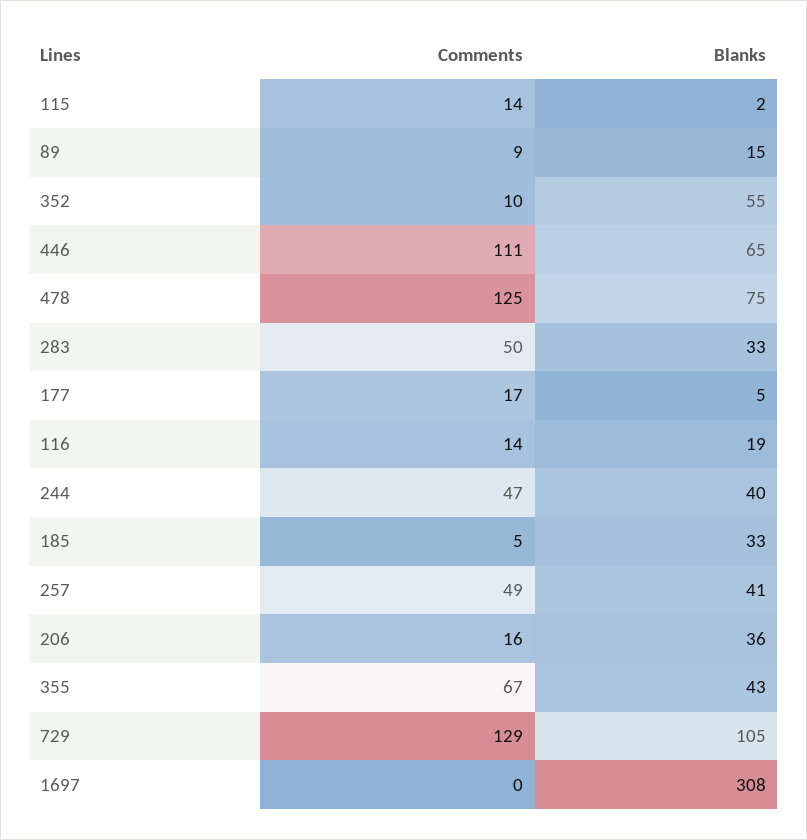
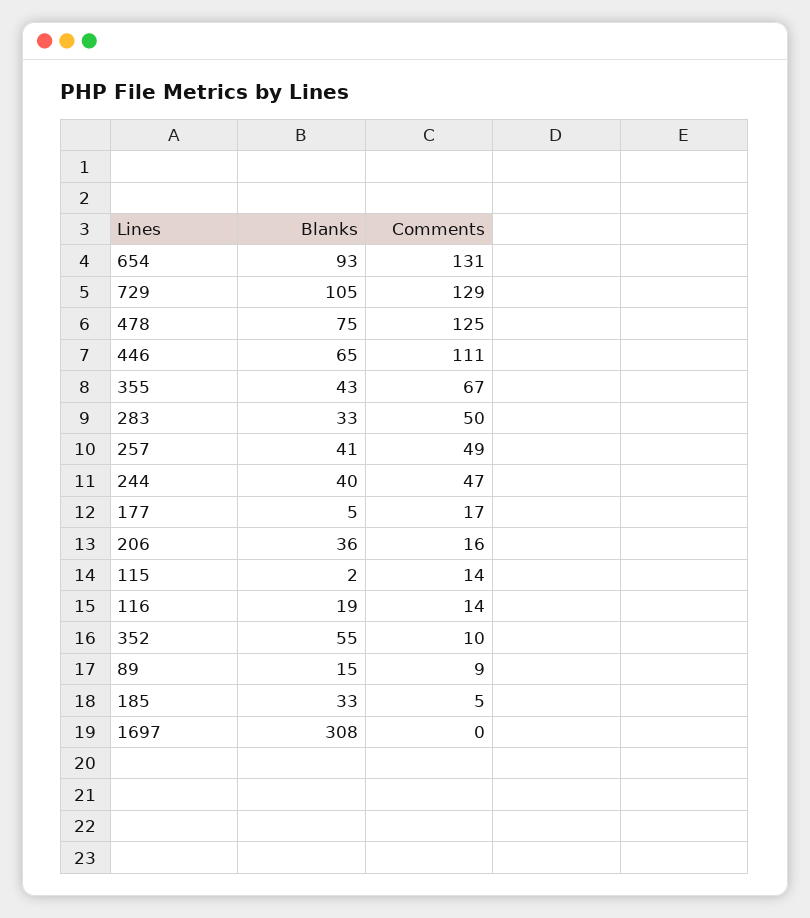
Blanks, 654: none -> 93
Comments, 654: none -> 131

